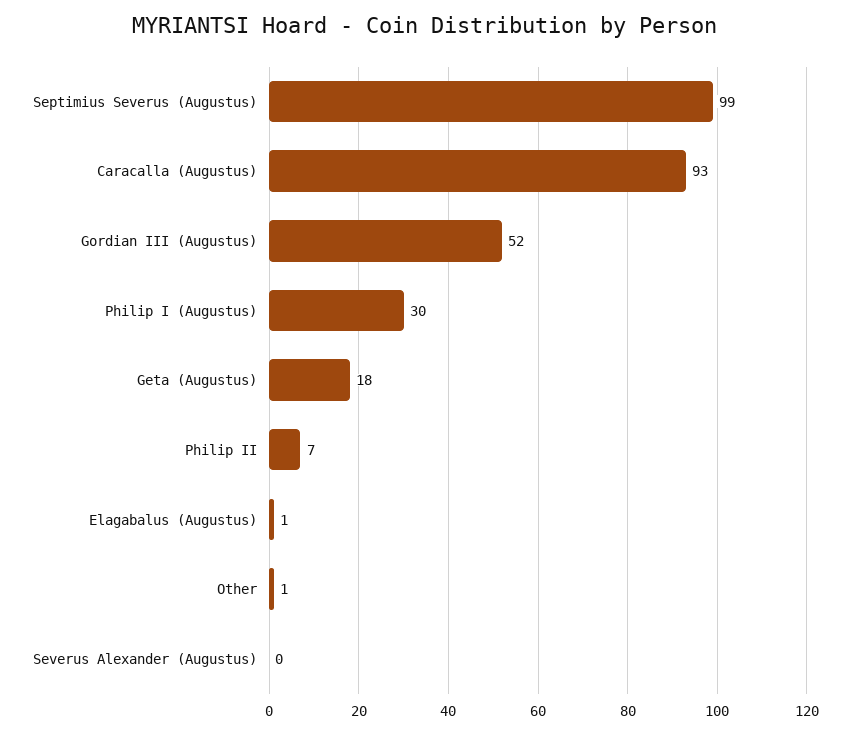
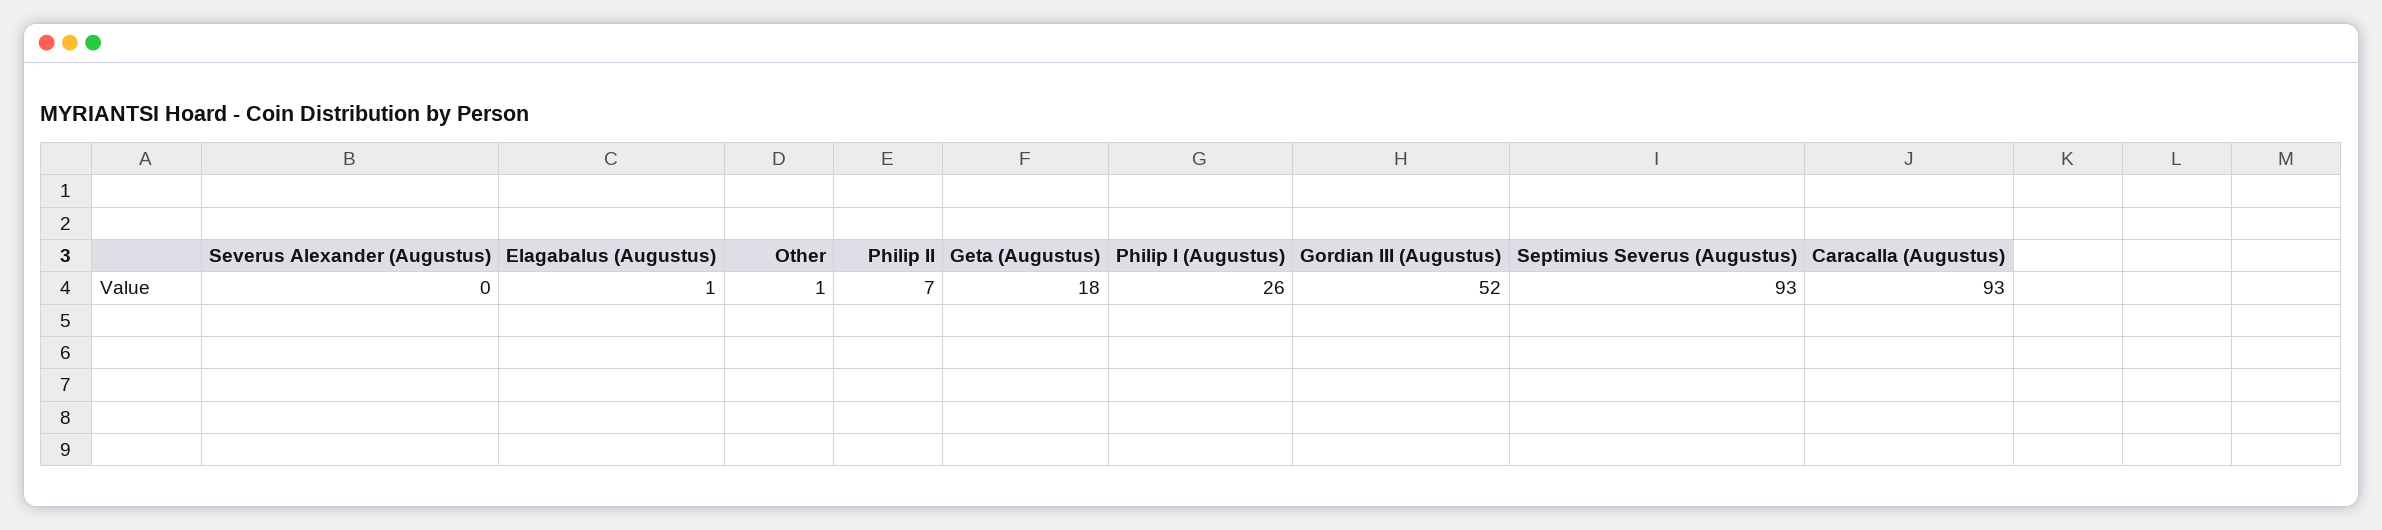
Septimius Severus (Augustus): 99 -> 93
Philip I (Augustus): 30 -> 26

